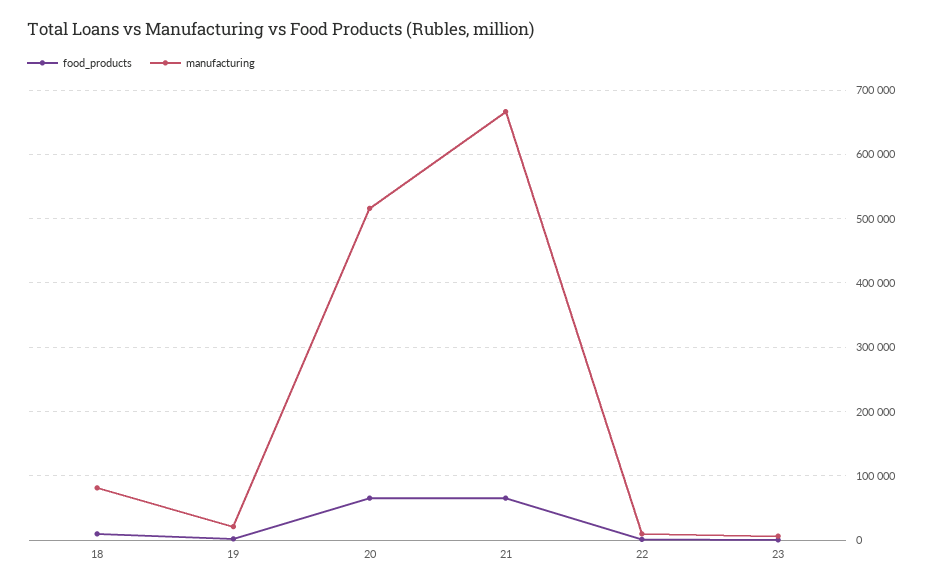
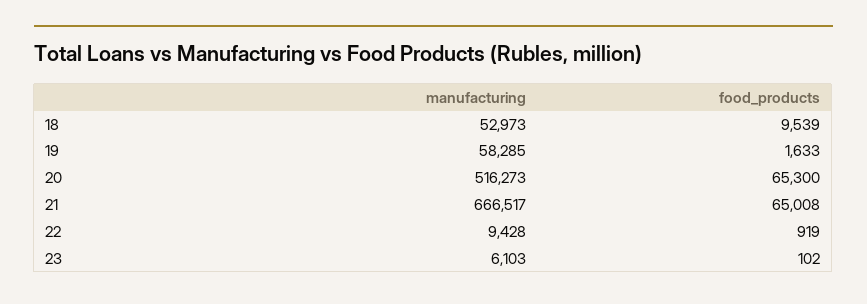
manufacturing, 18: 80000 -> 52973
manufacturing, 19: 20000 -> 58285

